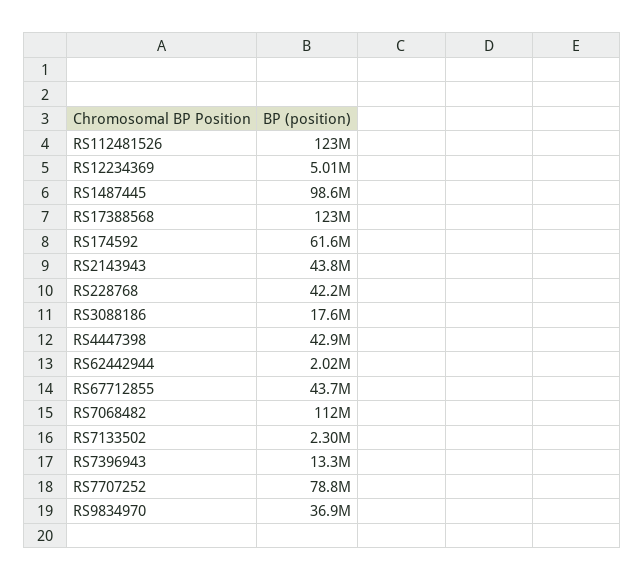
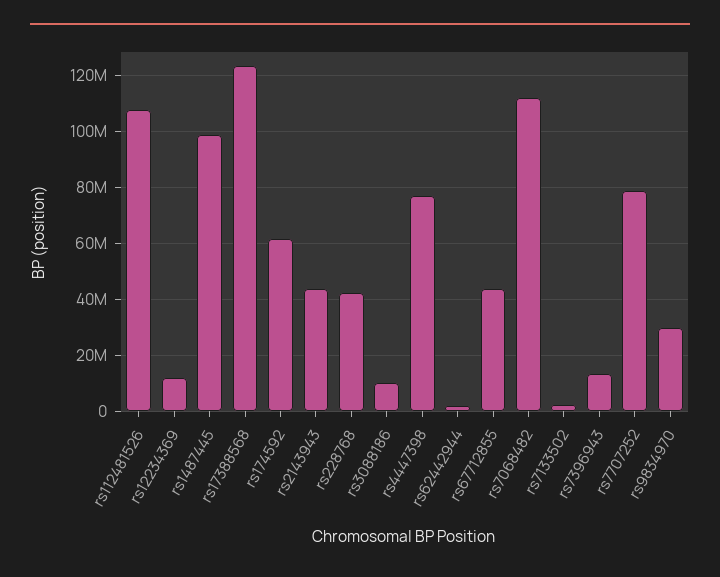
RS112481526: 123000000 -> 107500000
RS12234369: 5010000 -> 12500000
RS3088186: 17600000 -> 10000000
RS4447398: 42900000 -> 77500000
RS9834970: 36900000 -> 30000000

